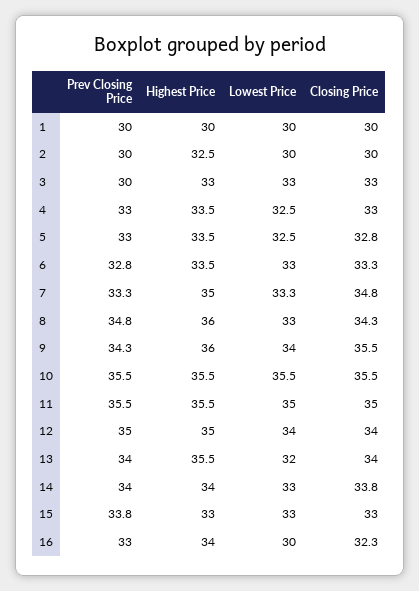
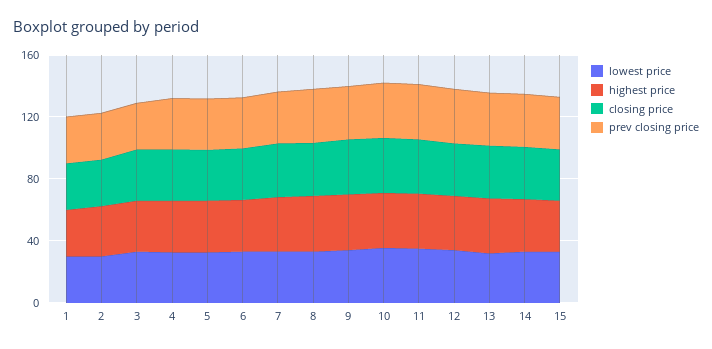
Prev Closing Price, 16: 33 -> none
Highest Price, 16: 34 -> none
Lowest Price, 16: 30 -> none
Closing Price, 16: 32.3 -> none

